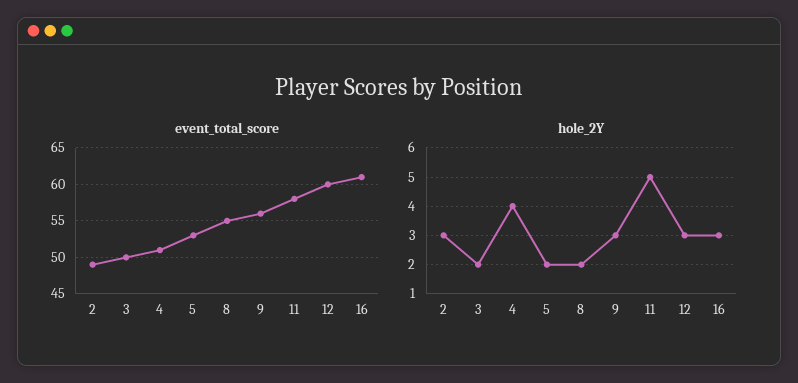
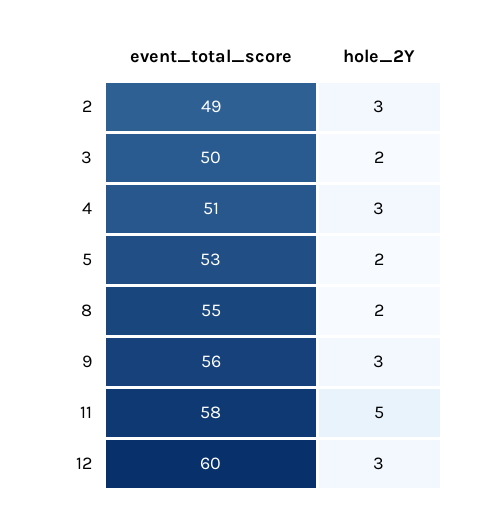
event_total_score, 16: 61 -> none
hole_2Y, 4: 4 -> 3
hole_2Y, 16: 3 -> none

